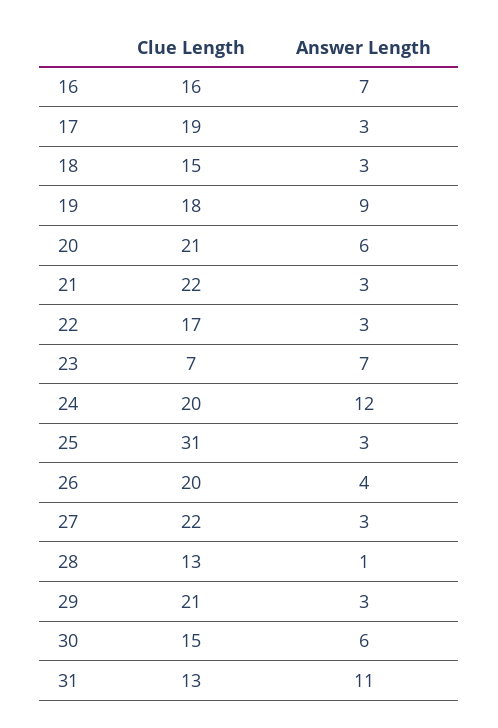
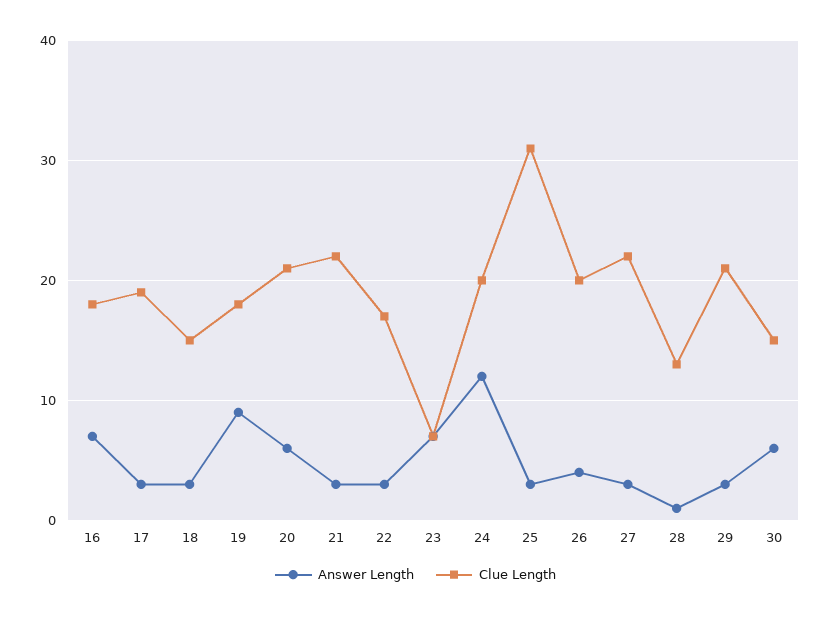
Clue Length, 16: 16 -> 18
Clue Length, 31: 13 -> none
Answer Length, 31: 11 -> none

